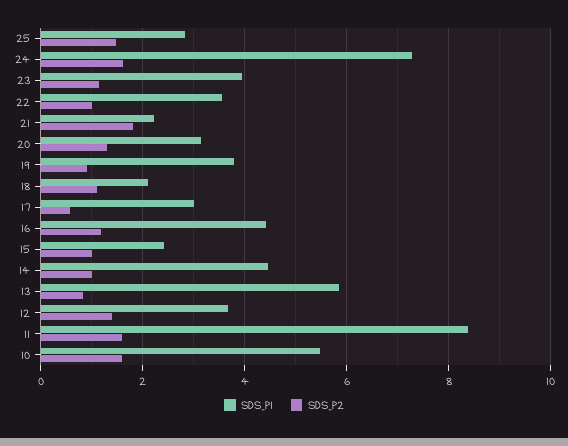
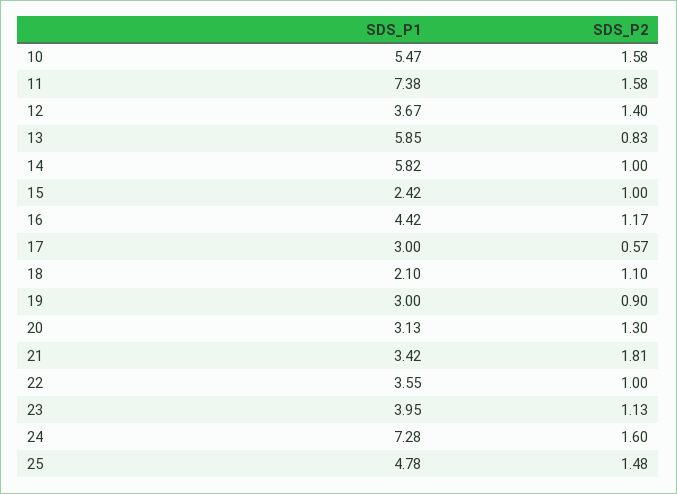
SDS_P1, 25: 2.8 -> 4.78
SDS_P1, 21: 2.2 -> 3.42
SDS_P1, 19: 3.8 -> 3
SDS_P1, 14: 4.4 -> 5.82
SDS_P1, 11: 8.4 -> 7.38

